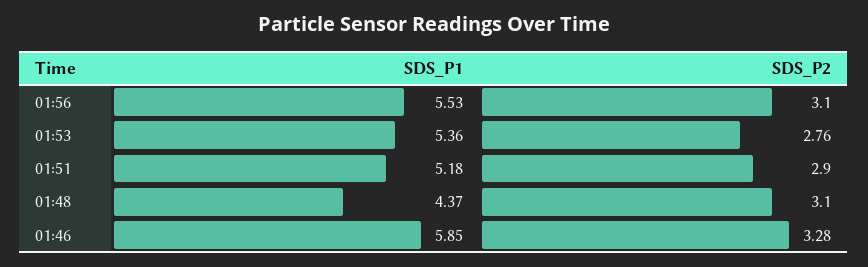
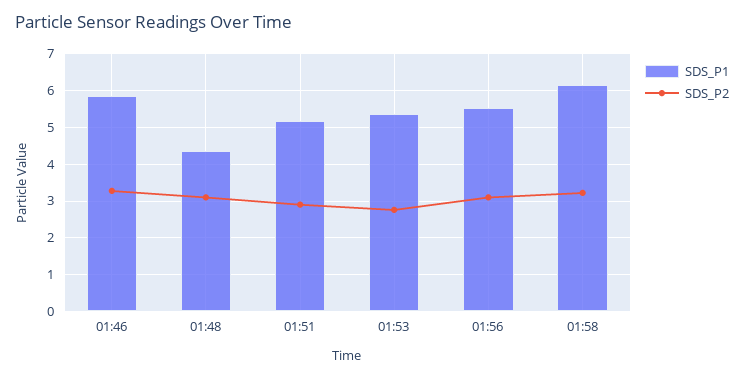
SDS_P1, 01:58: none -> 6.2
SDS_P2, 01:58: none -> 3.2

